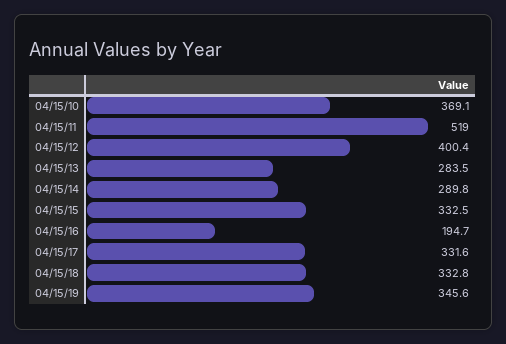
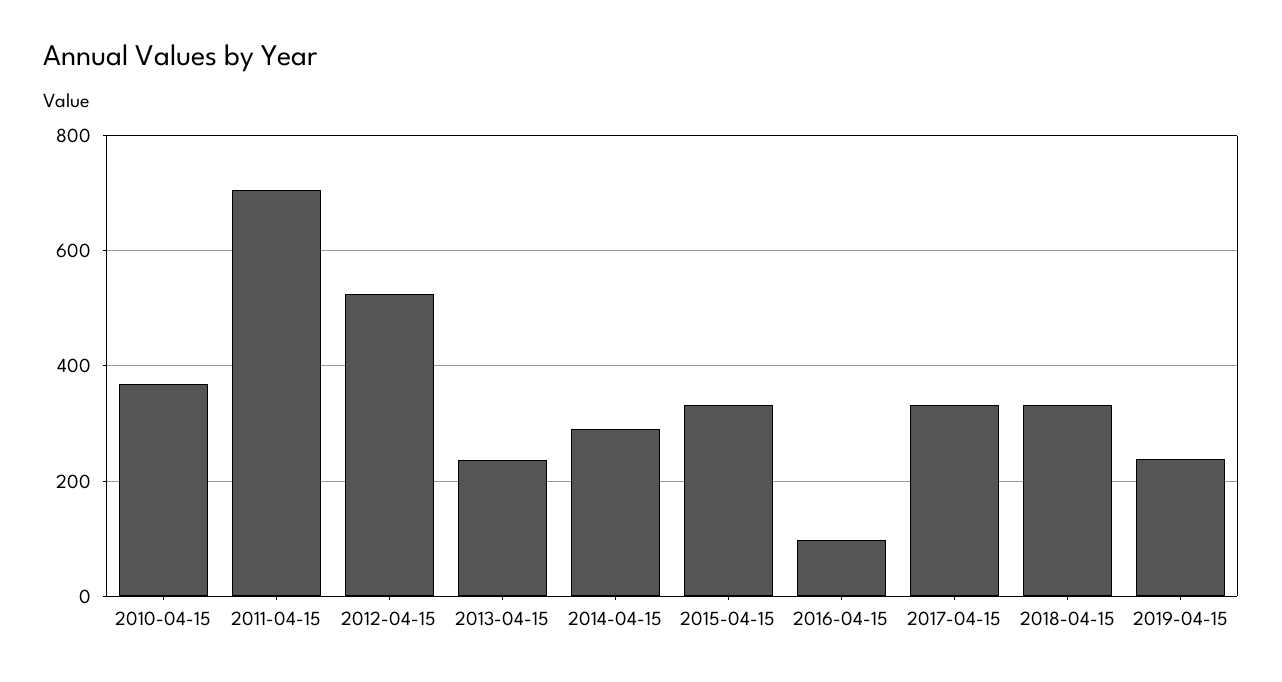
04/15/11: 519 -> 700
04/15/12: 400.4 -> 520
04/15/13: 283.5 -> 240
04/15/16: 194.7 -> 100
04/15/19: 345.6 -> 240

